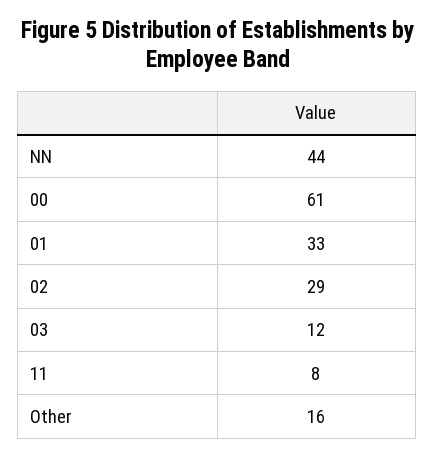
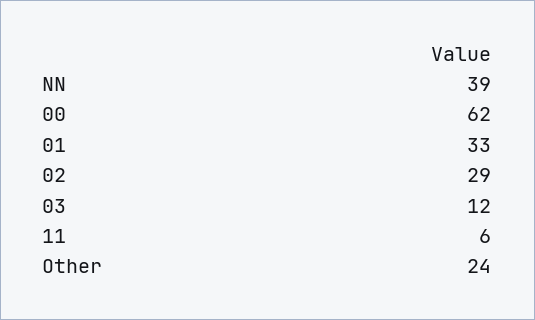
NN: 44 -> 39
00: 61 -> 62
11: 8 -> 6
Other: 16 -> 24

